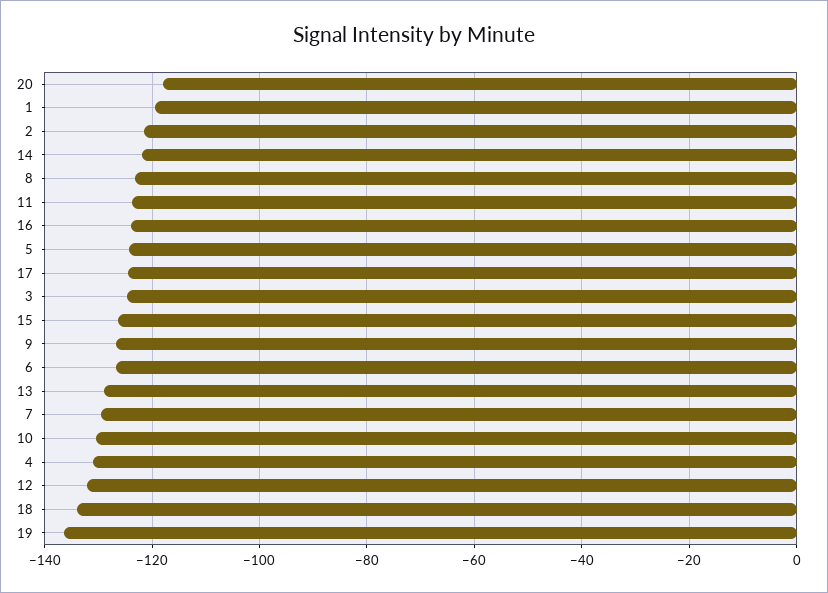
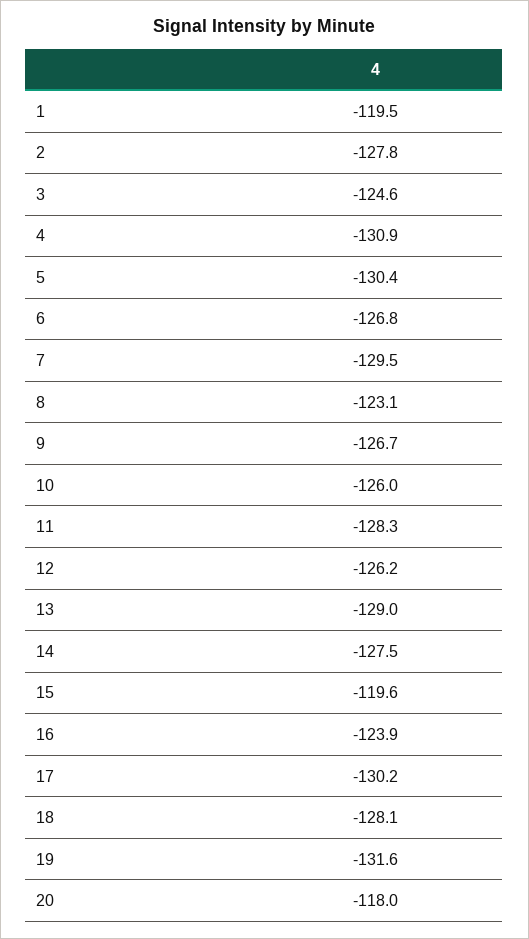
2: -122 -> -127.8
14: -122 -> -127.5
11: -124 -> -128.3
5: -124 -> -130.4
17: -124 -> -130.2
15: -126 -> -119.6
10: -130 -> -126
12: -132 -> -126.2
18: -134 -> -128.1
19: -136 -> -131.6

